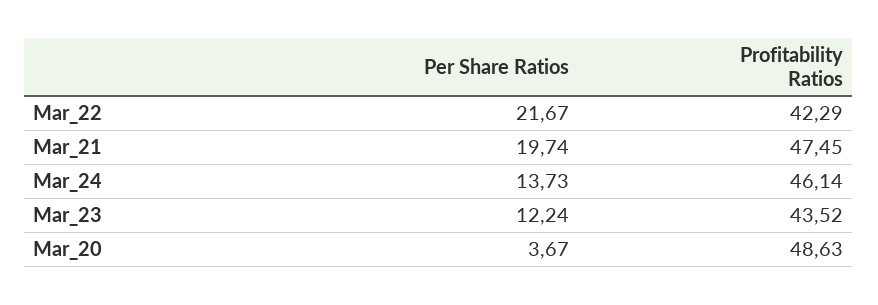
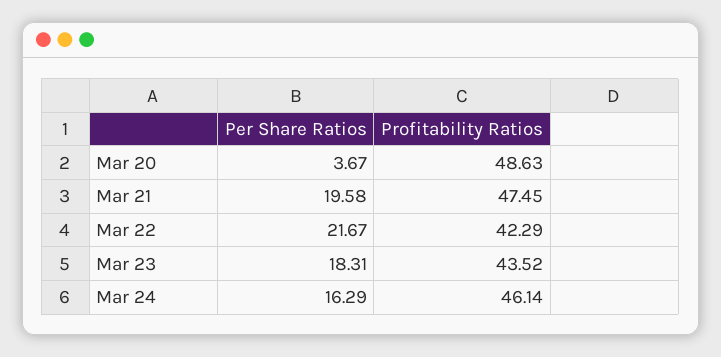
Per Share Ratios, Mar_21: 19.74 -> 19.58
Per Share Ratios, Mar_24: 13.73 -> 16.29
Per Share Ratios, Mar_23: 12.24 -> 18.31

